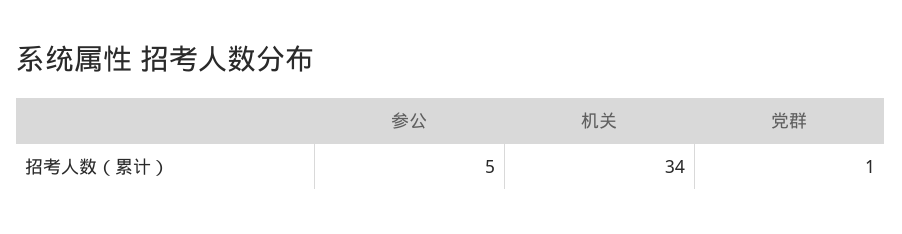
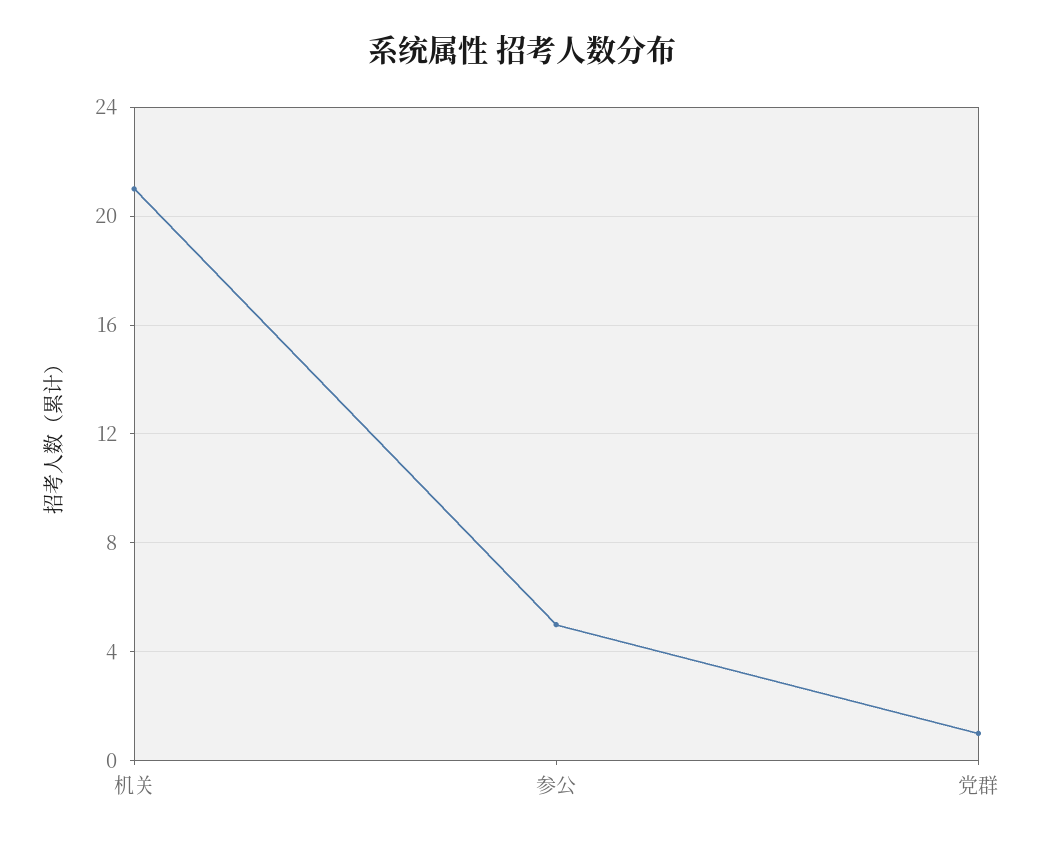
机关: 34 -> 21

